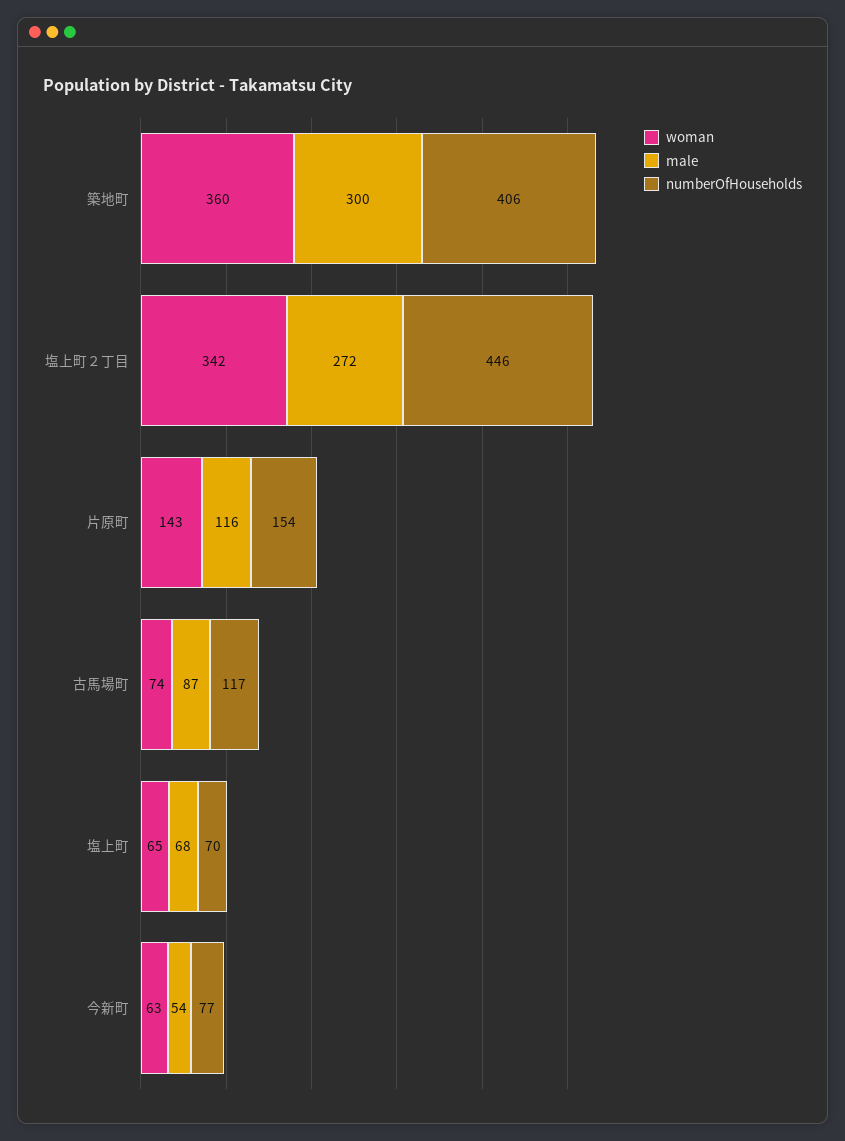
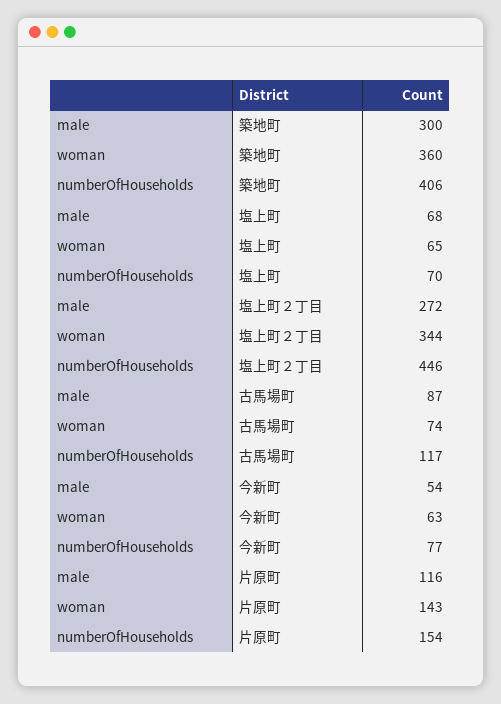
woman, 塩上町２丁目: 342 -> 344

